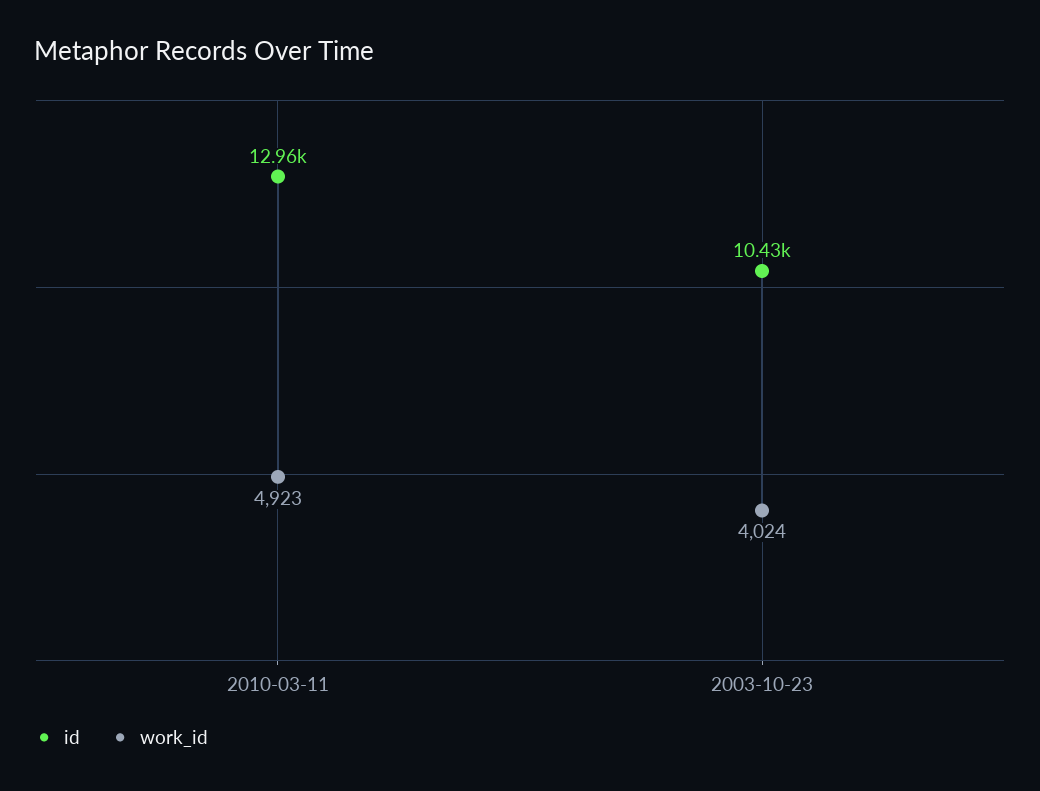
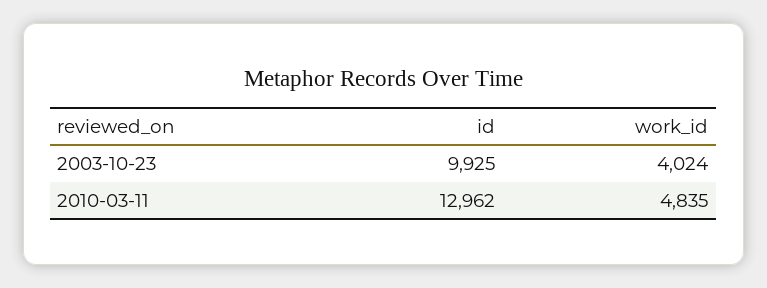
work_id, 2010-03-11: 4923 -> 4835
id, 2003-10-23: 10430 -> 9925

